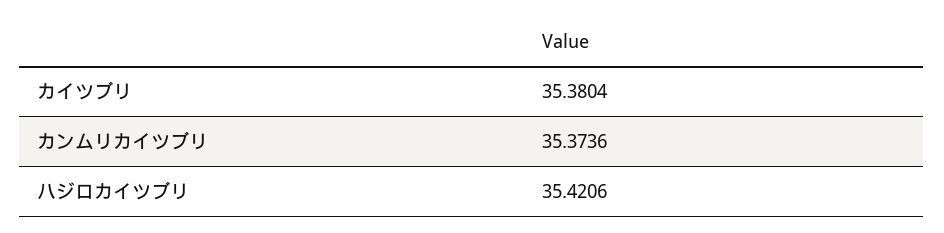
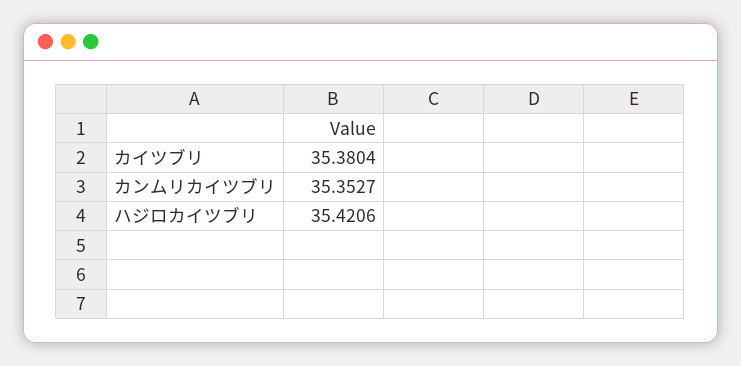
カンムリカイツブリ: 35.3736 -> 35.3527

